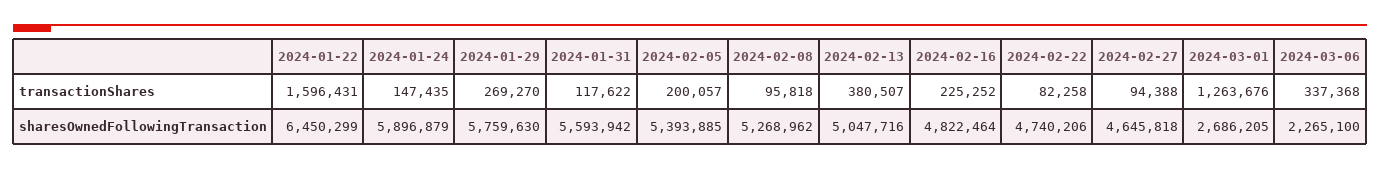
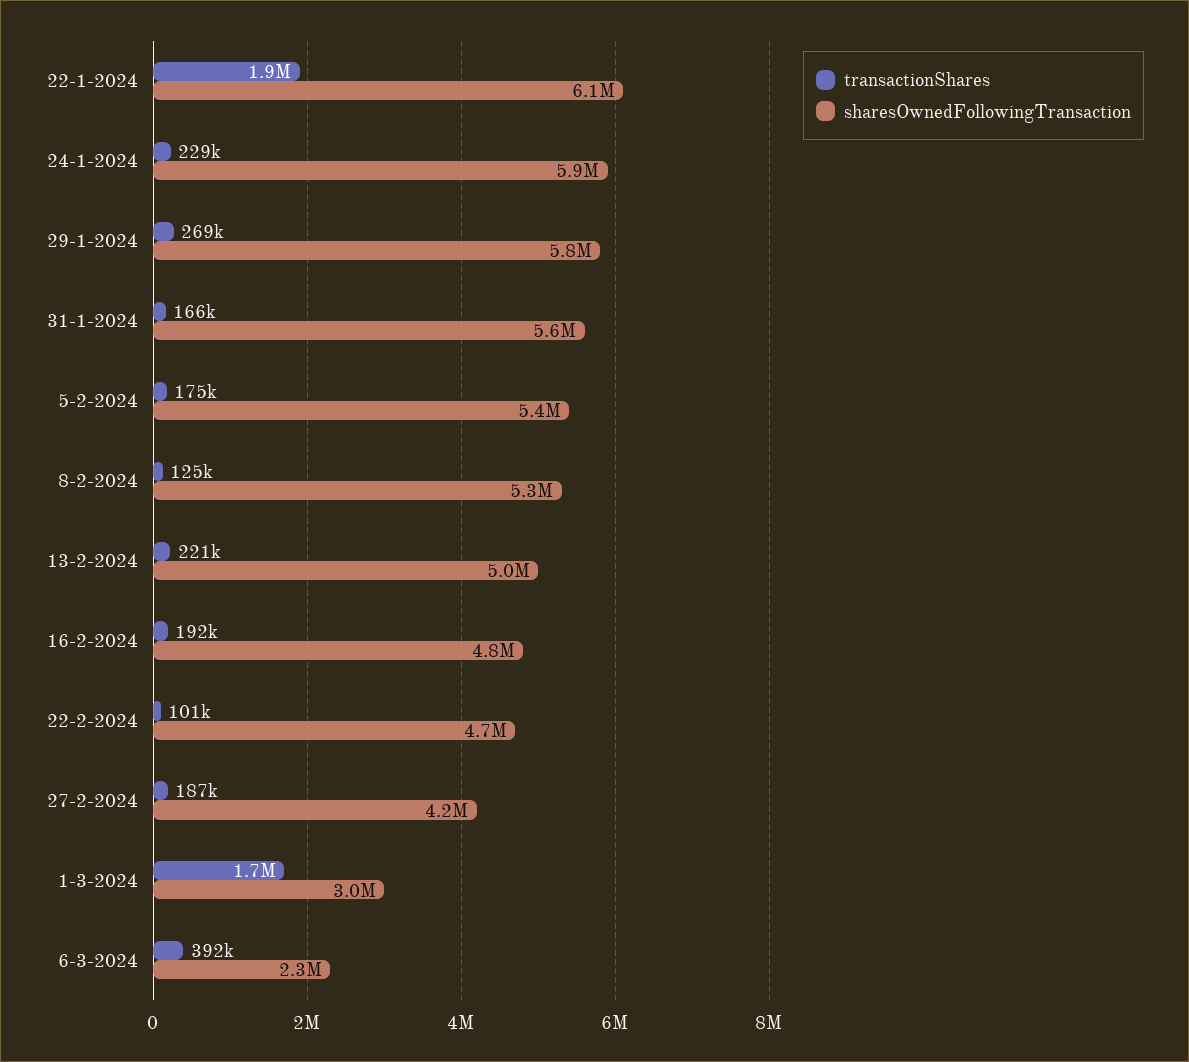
transactionShares, 2024-01-22: 1596431 -> 1900000
transactionShares, 2024-01-24: 147435 -> 229000
transactionShares, 2024-01-31: 117622 -> 166000
transactionShares, 2024-02-05: 200057 -> 175000
transactionShares, 2024-02-08: 95818 -> 125000
transactionShares, 2024-02-13: 380507 -> 221000
transactionShares, 2024-02-16: 225252 -> 192000
transactionShares, 2024-02-22: 82258 -> 101000
transactionShares, 2024-02-27: 94388 -> 187000
transactionShares, 2024-03-01: 1263676 -> 1700000
transactionShares, 2024-03-06: 337368 -> 392000
sharesOwnedFollowingTransaction, 2024-01-22: 6450299 -> 6100000
sharesOwnedFollowingTransaction, 2024-02-27: 4645818 -> 4200000
sharesOwnedFollowingTransaction, 2024-03-01: 2686205 -> 3000000

